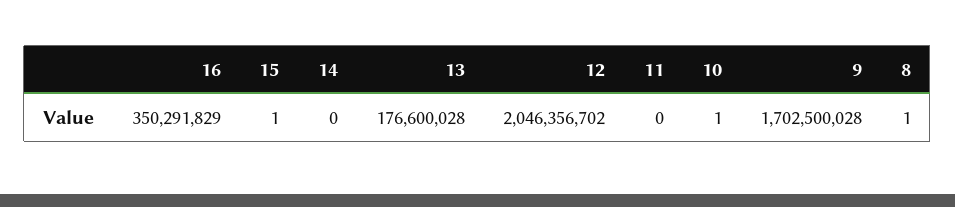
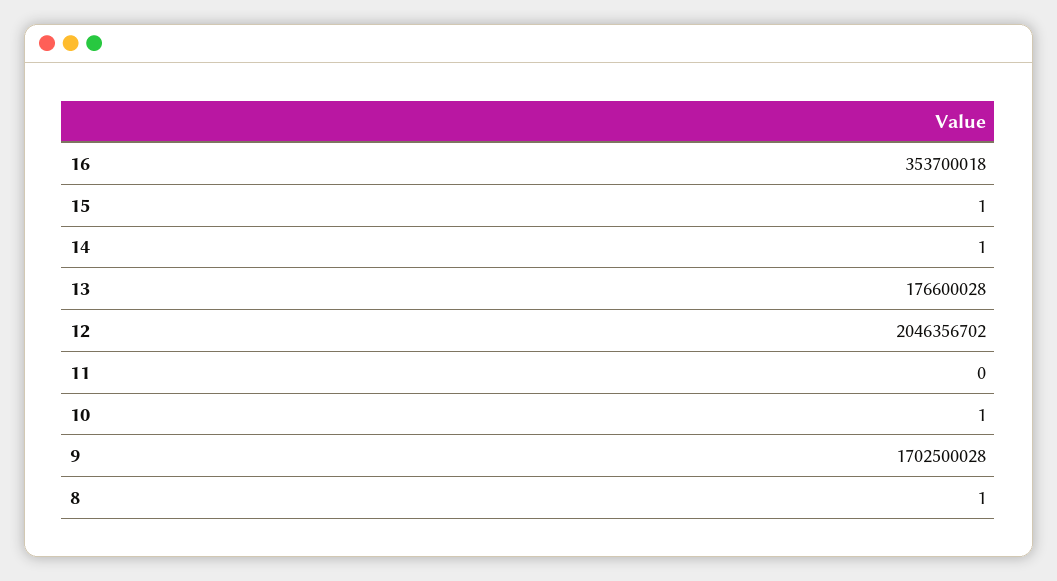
16: 350291829 -> 353700018
14: 0 -> 1

